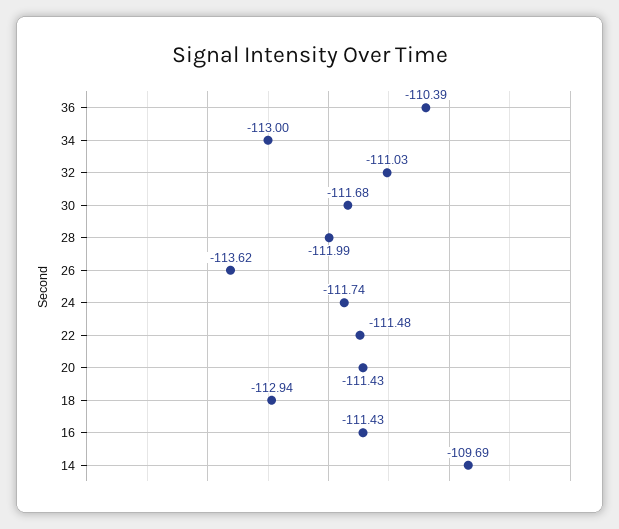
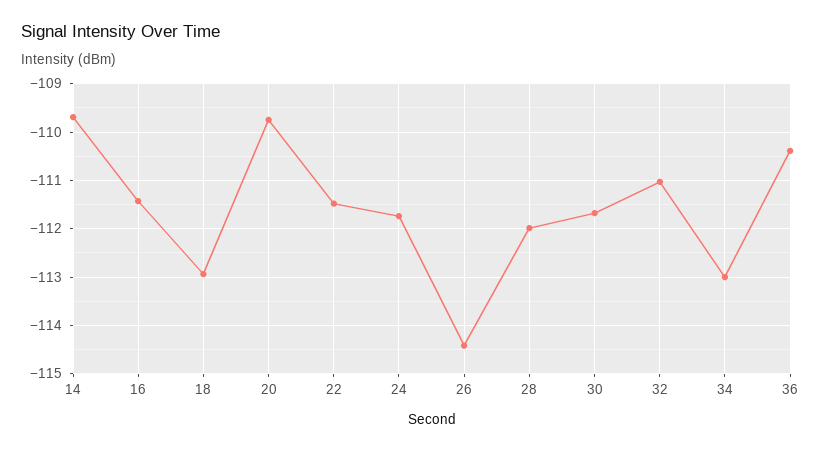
26: -113.62 -> -114.4
20: -111.43 -> -109.8

